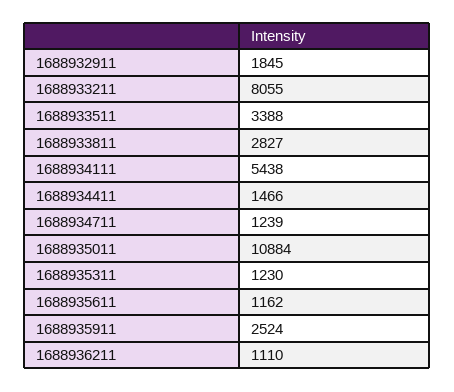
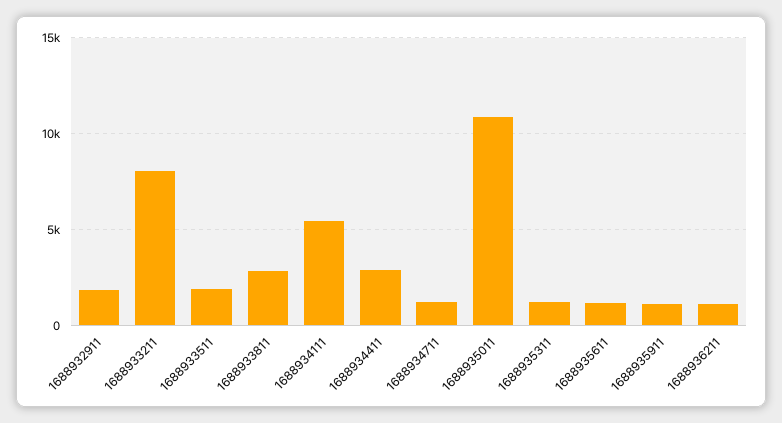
1688933511: 3388 -> 2000
1688934411: 1466 -> 3000
1688935911: 2524 -> 1000

